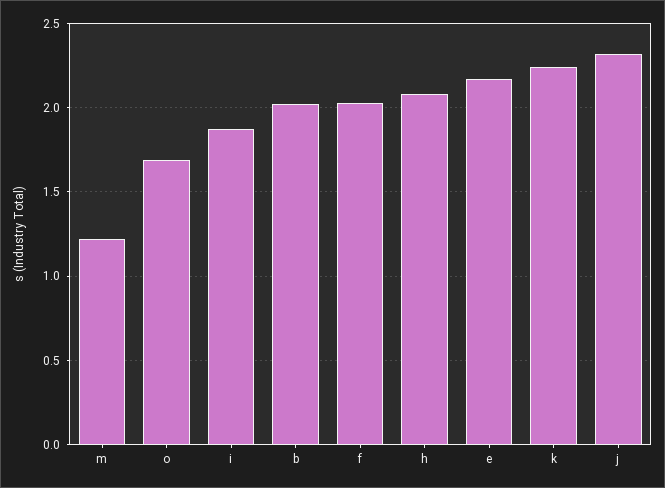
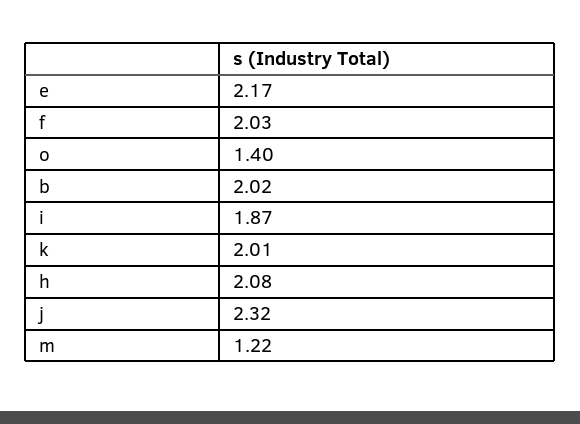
o: 1.7 -> 1.4
k: 2.25 -> 2.01

